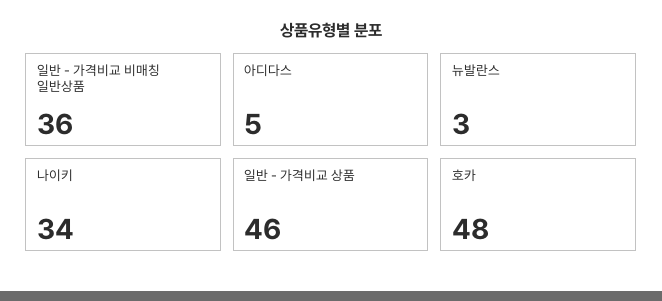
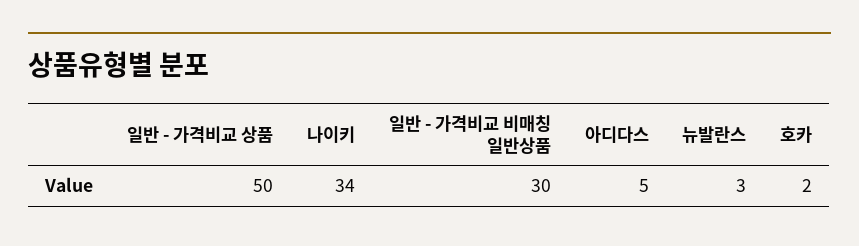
일반 - 가격비교 비매칭 일반상품: 36 -> 30
일반 - 가격비교 상품: 46 -> 50
호카: 48 -> 2

